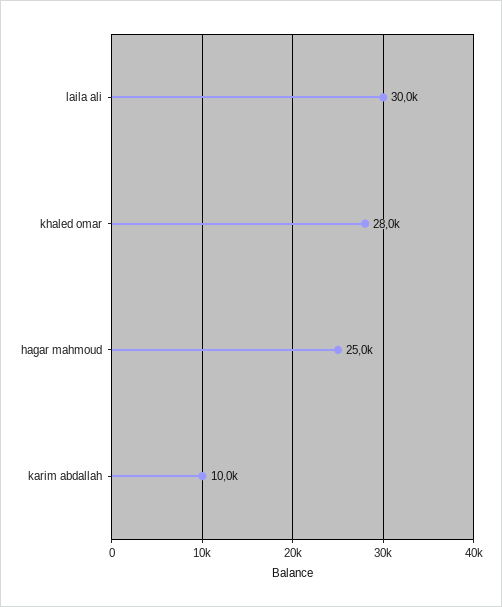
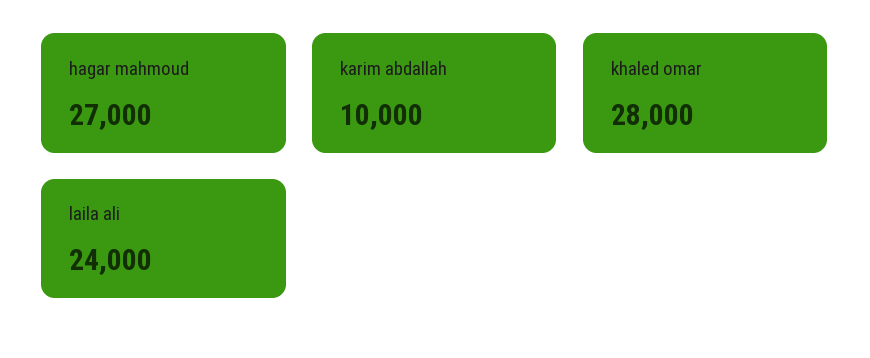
laila ali: 30000 -> 24000
hagar mahmoud: 25000 -> 27000

